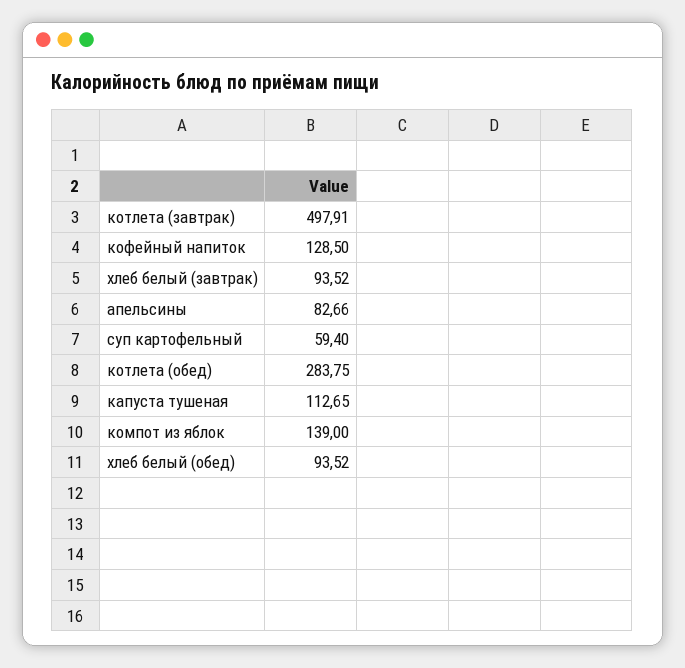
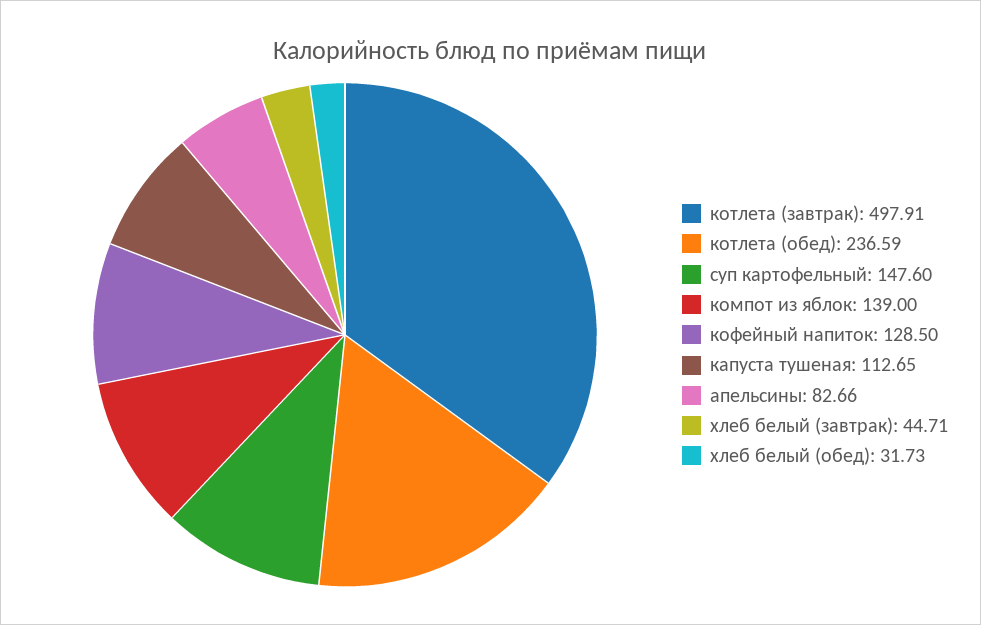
хлеб белый (завтрак): 93.52 -> 44.71
суп картофельный: 59.4 -> 147.6
котлета (обед): 283.75 -> 236.59
хлеб белый (обед): 93.52 -> 31.73

